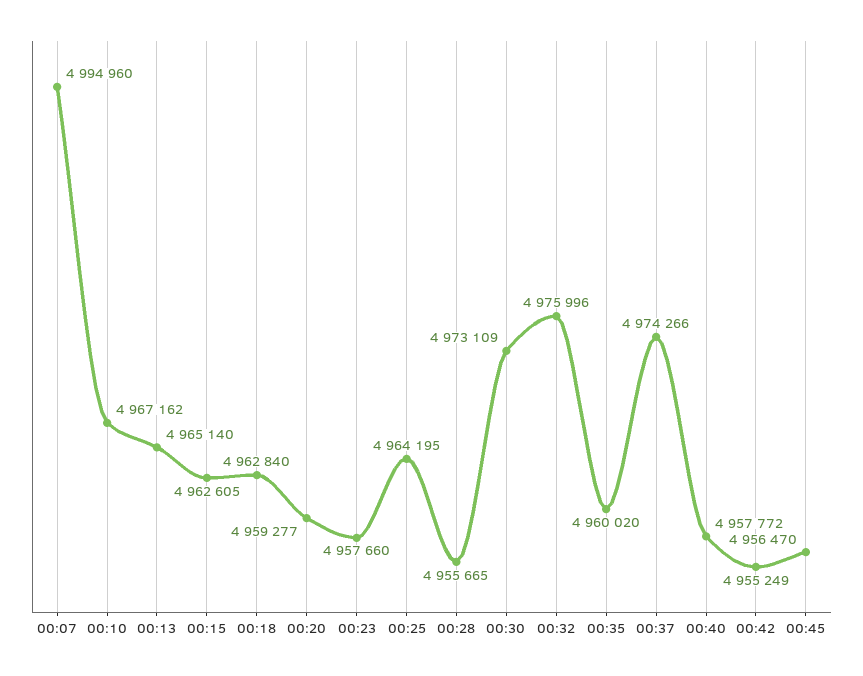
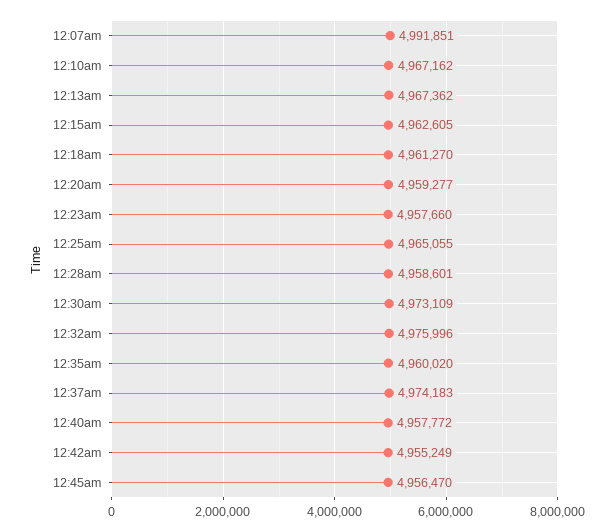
00:07: 4994960 -> 4991851
00:13: 4965140 -> 4967362
00:18: 4962840 -> 4961270
00:25: 4964195 -> 4965055
00:28: 4955665 -> 4958601
00:37: 4974266 -> 4974183

